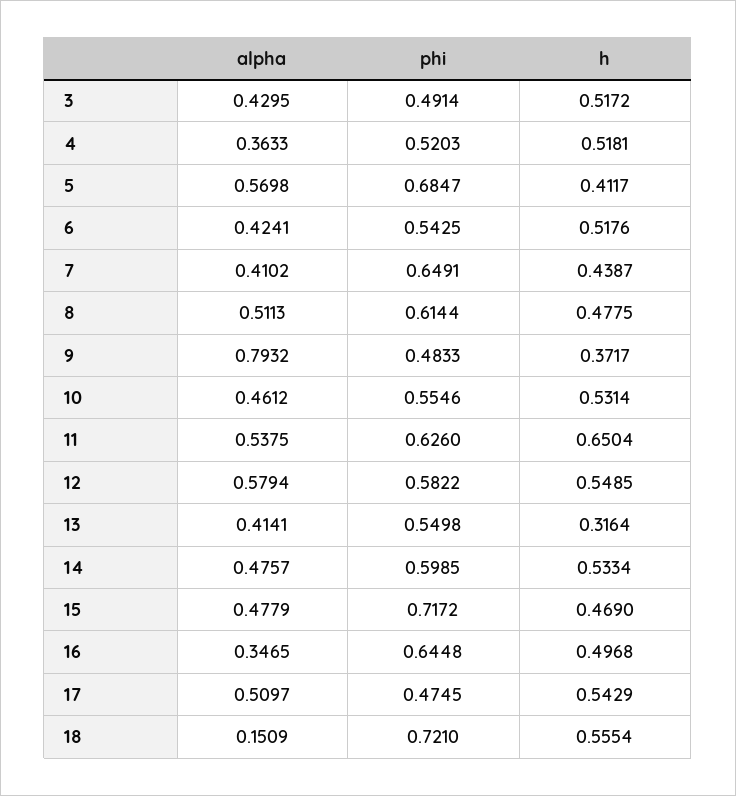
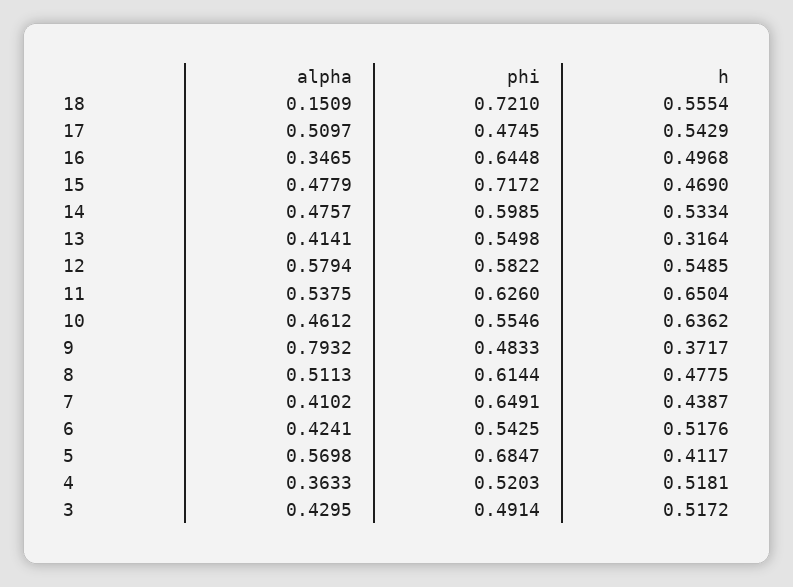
h, 10: 0.5314 -> 0.6362

